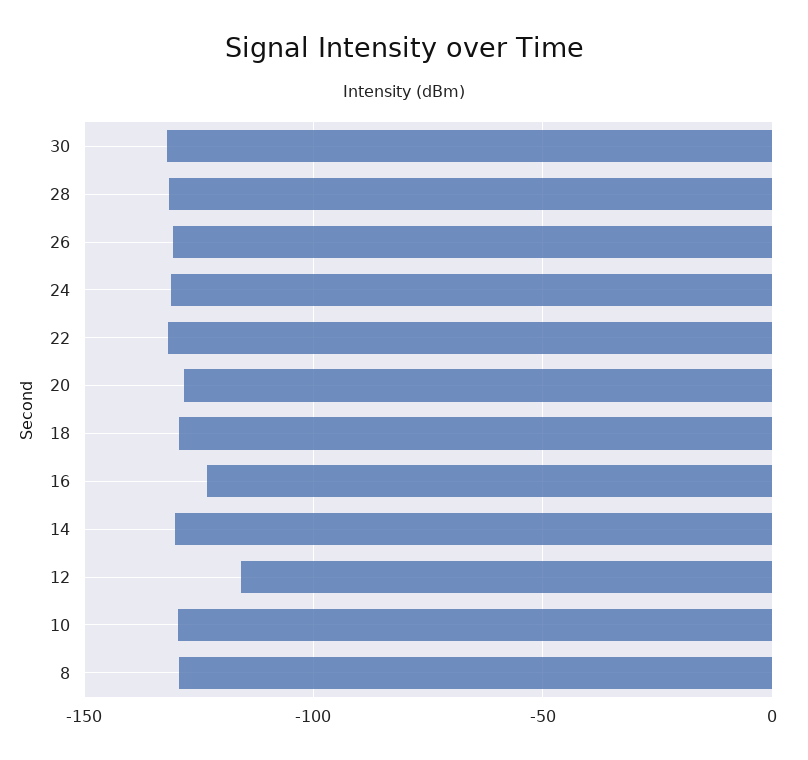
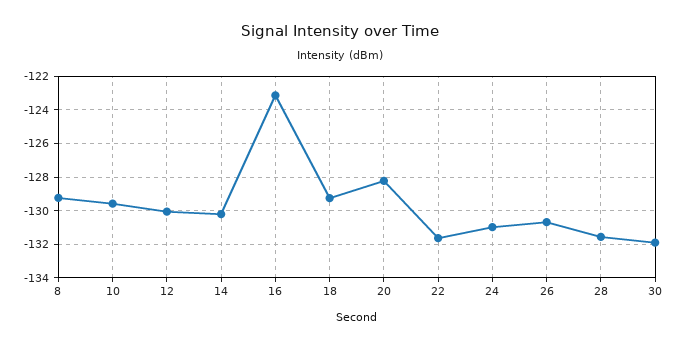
12: -115 -> -130

